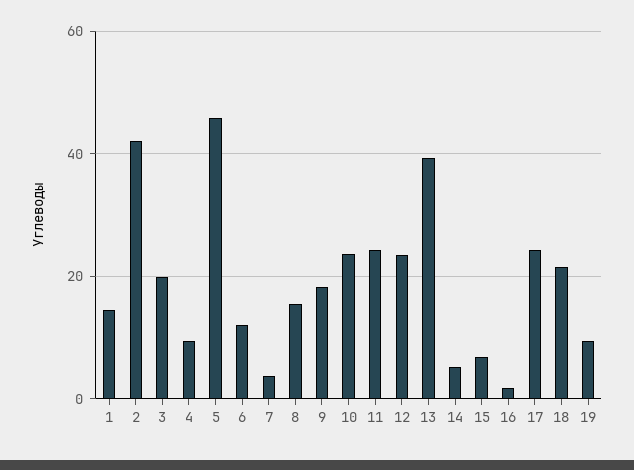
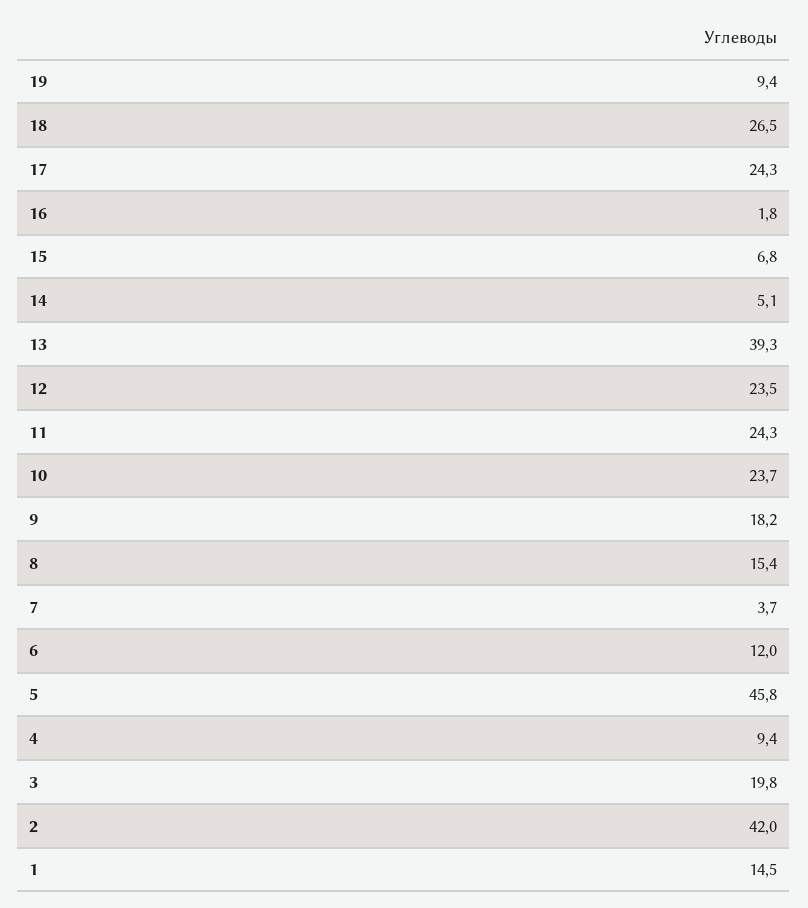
18: 22 -> 26.5

